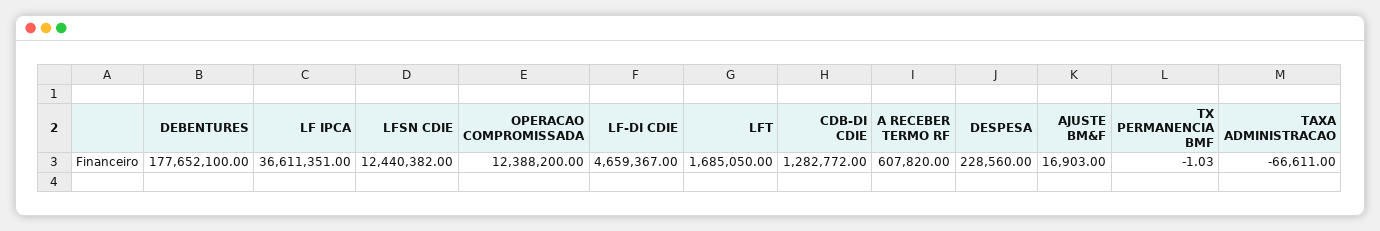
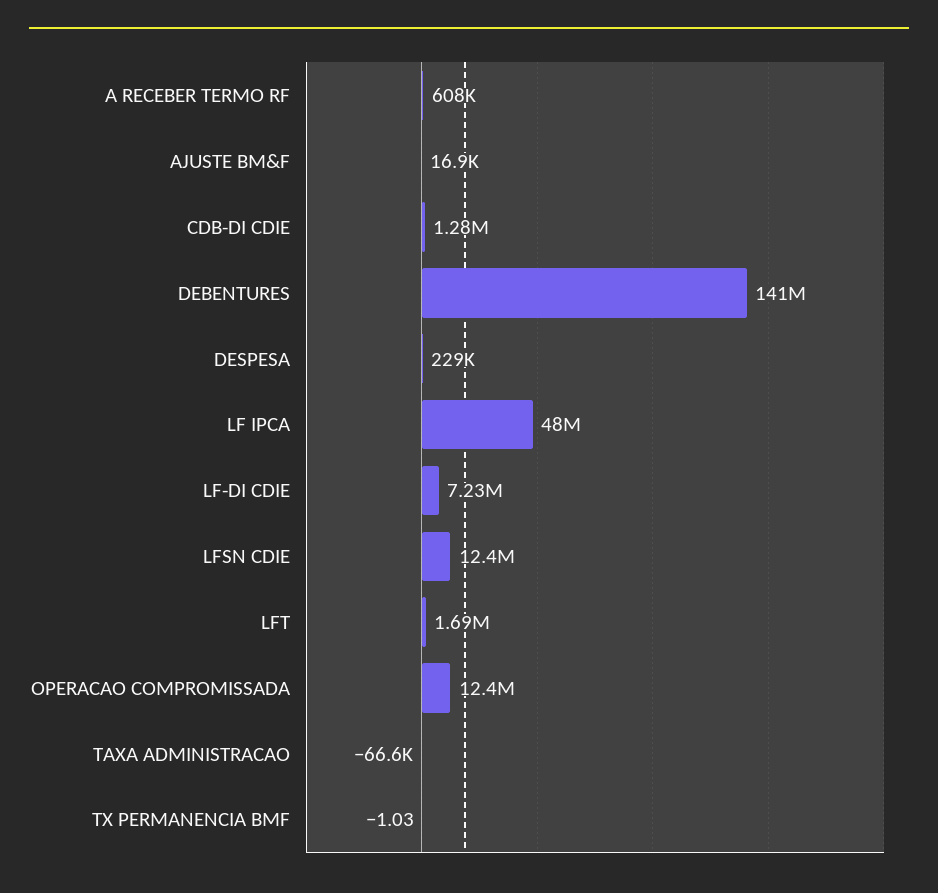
DEBENTURES: 177652100 -> 141000000
LF IPCA: 36611351 -> 48000000
LF-DI CDIE: 4659367 -> 7230000

